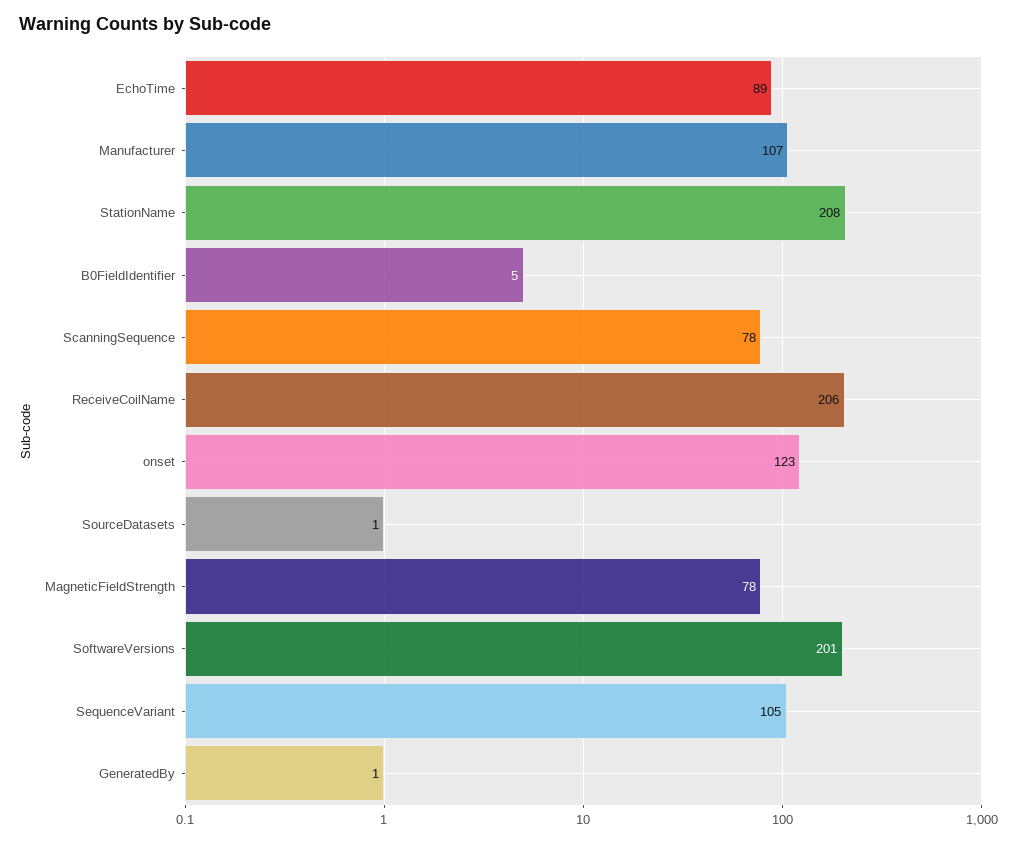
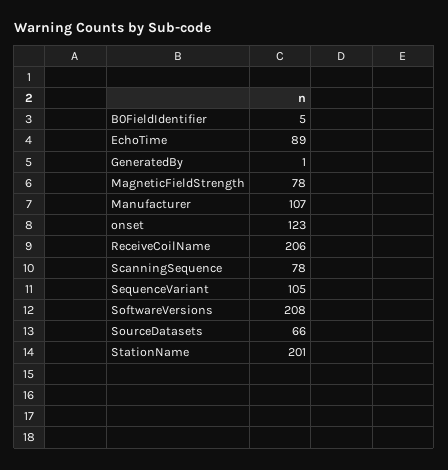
StationName: 208 -> 201
SourceDatasets: 1 -> 66
SoftwareVersions: 201 -> 208

